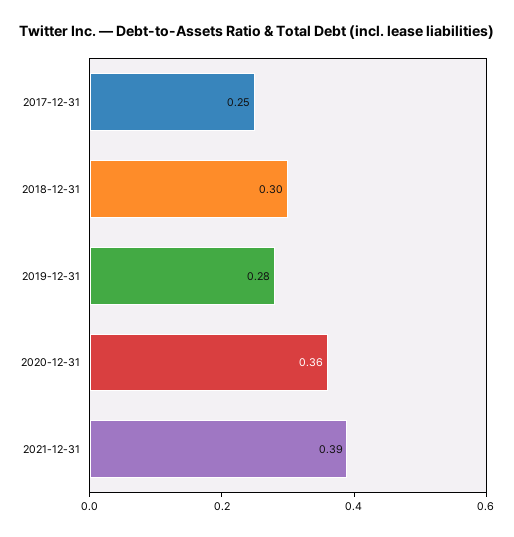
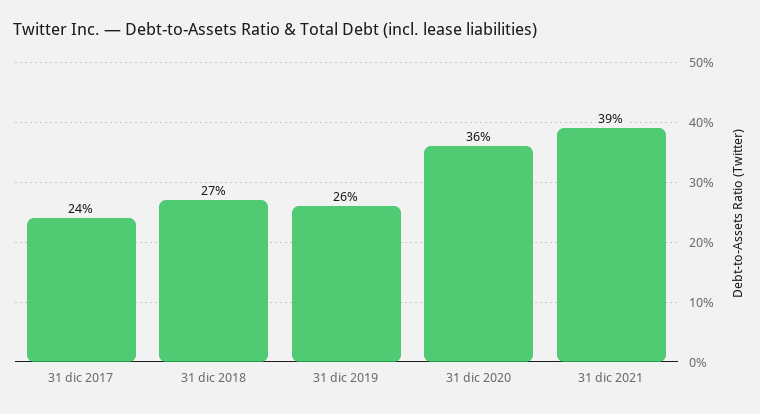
2017-12-31: 0.25 -> 0.24
2018-12-31: 0.3 -> 0.27
2019-12-31: 0.28 -> 0.26

